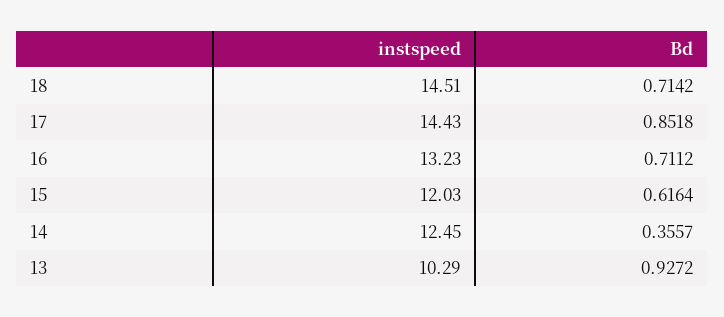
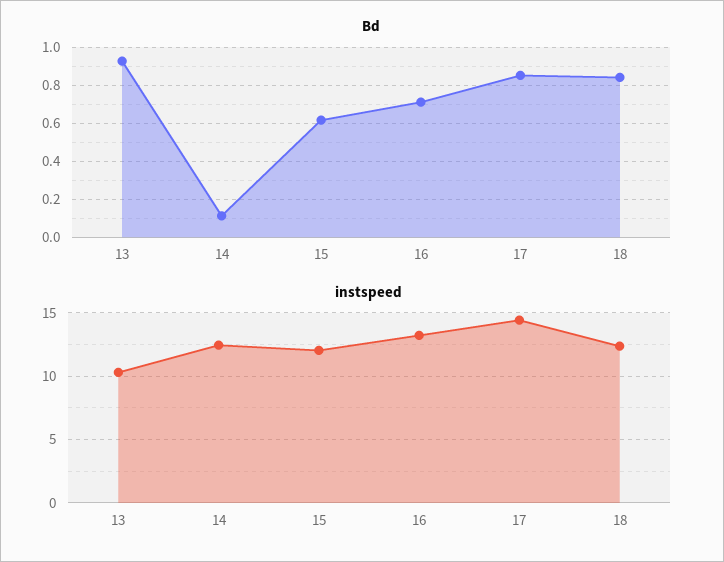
instspeed, 18: 14.51 -> 12.5
Bd, 18: 0.7142 -> 0.85
Bd, 14: 0.3557 -> 0.1

